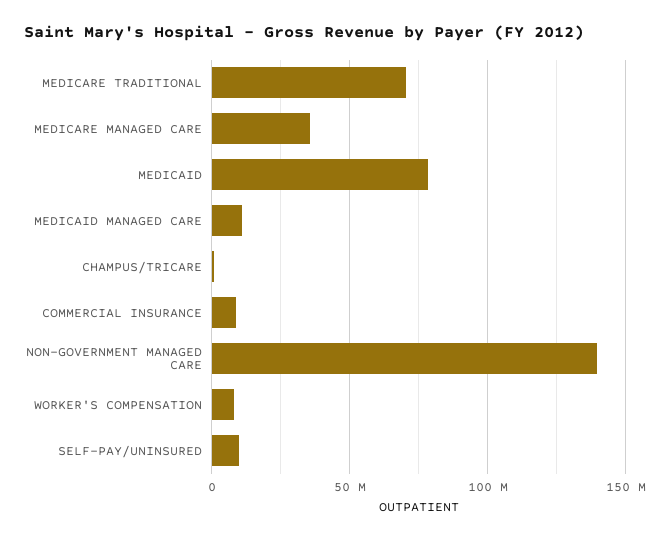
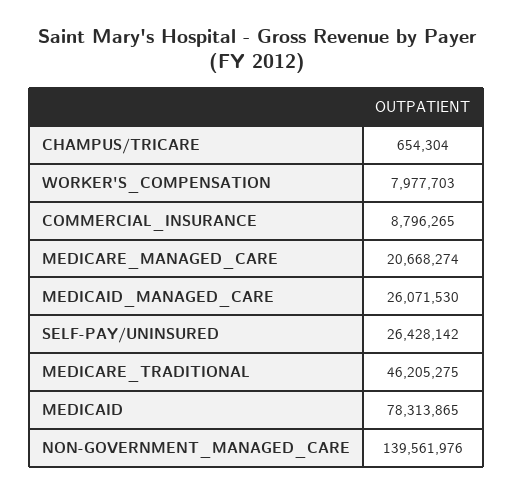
MEDICARE TRADITIONAL: 70000000 -> 46205275
MEDICARE MANAGED CARE: 35000000 -> 20668274
MEDICAID MANAGED CARE: 10000000 -> 26071530
SELF-PAY/UNINSURED: 10000000 -> 26428142

